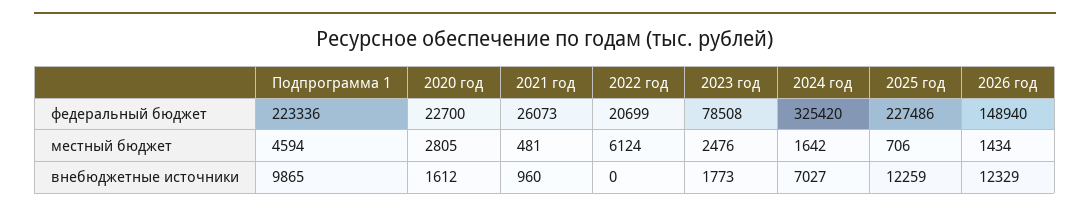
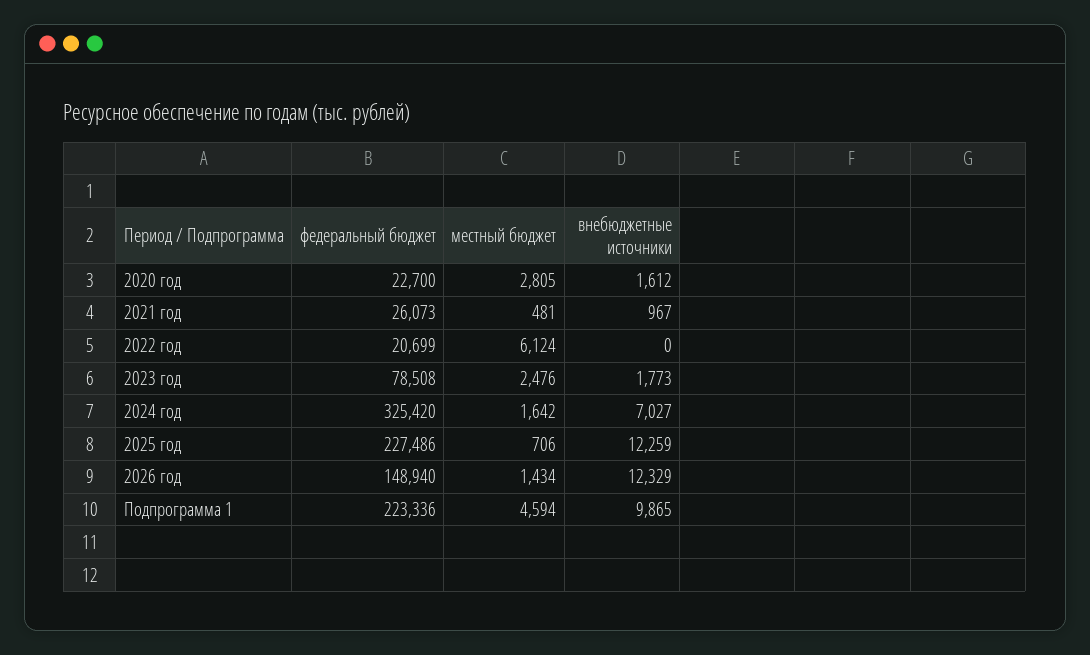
2021 год, внебюджетные источники: 960 -> 967

